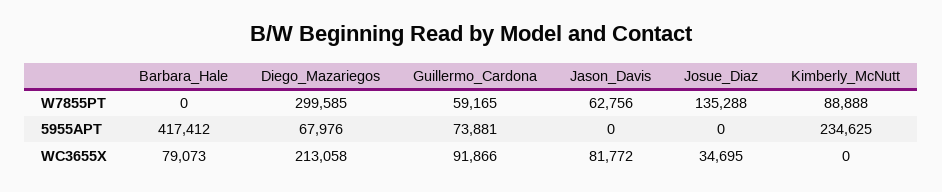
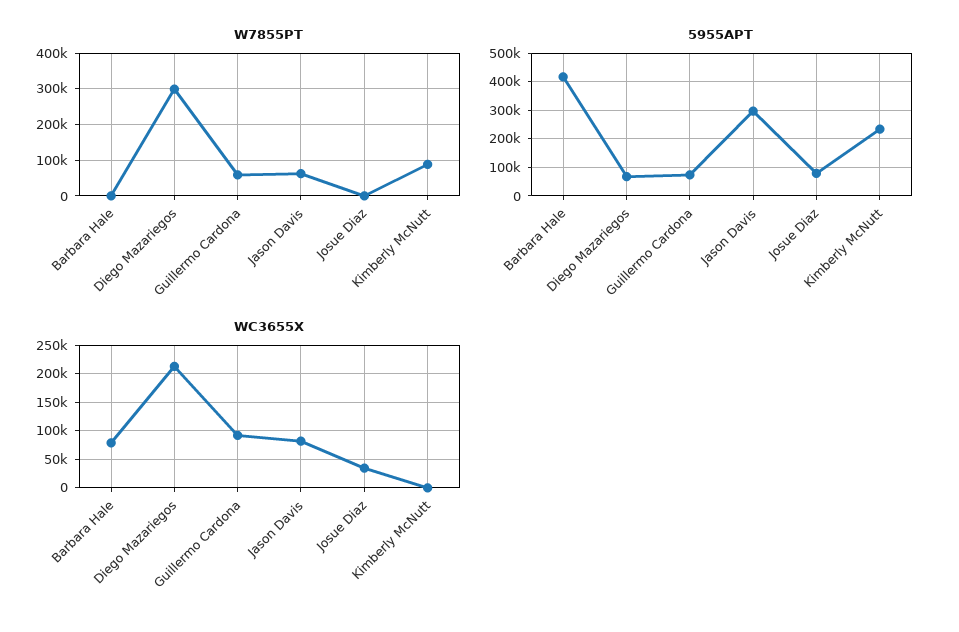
W7855PT, Josue_Diaz: 135288 -> 0
5955APT, Jason_Davis: 0 -> 300000
5955APT, Josue_Diaz: 0 -> 75000

